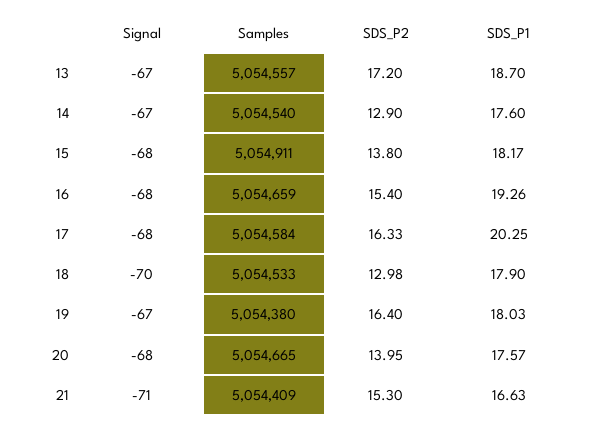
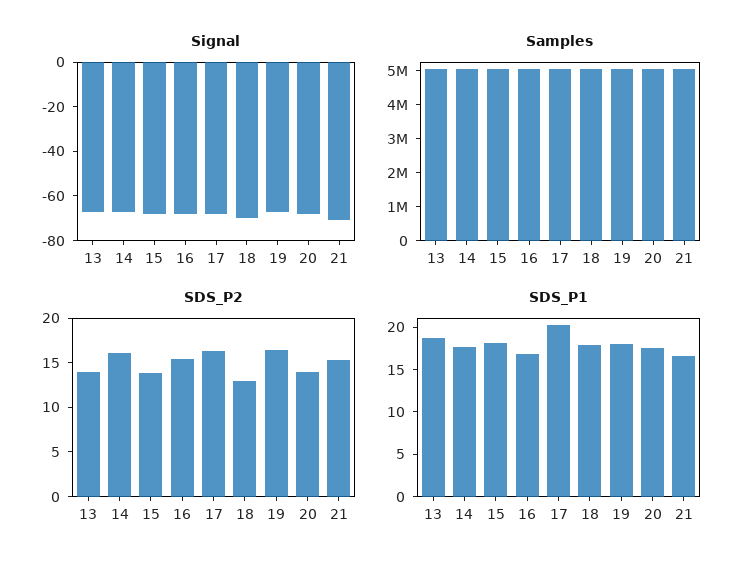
SDS_P2, 13: 17.2 -> 14
SDS_P2, 14: 12.9 -> 16
SDS_P1, 16: 19.26 -> 17

